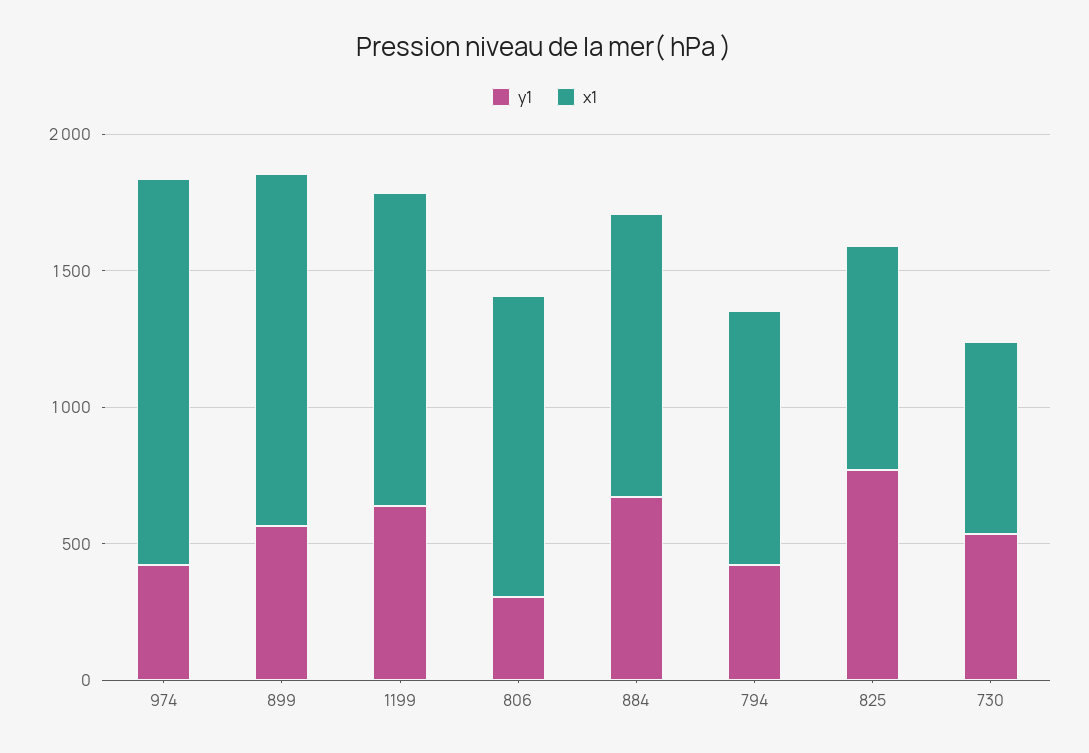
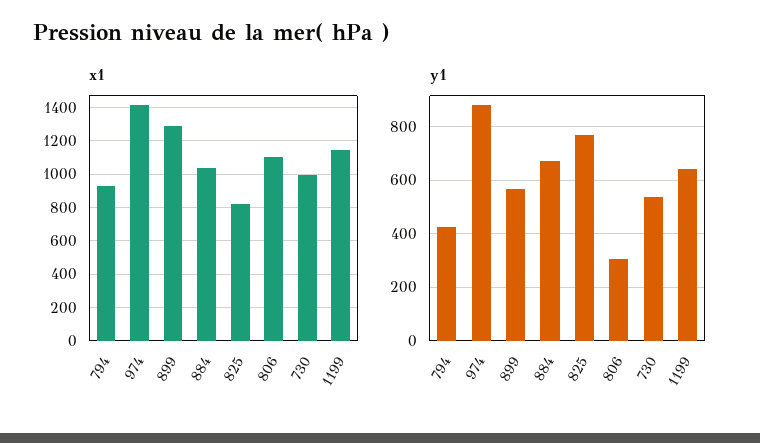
y1, 974: 400 -> 875
x1, 730: 700 -> 1000

